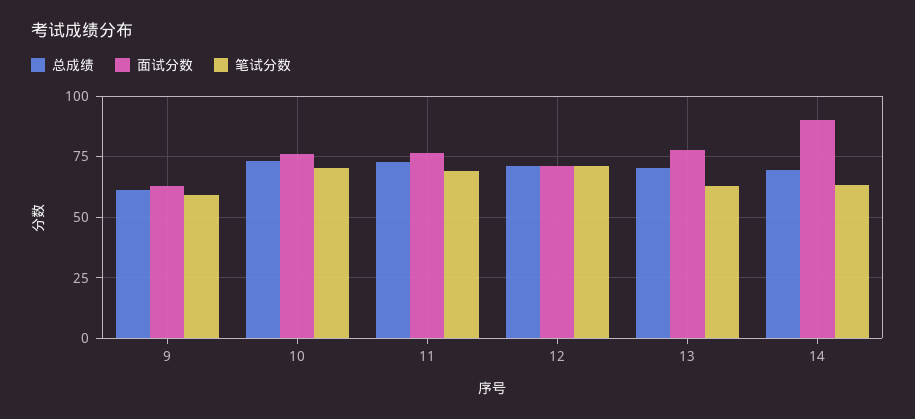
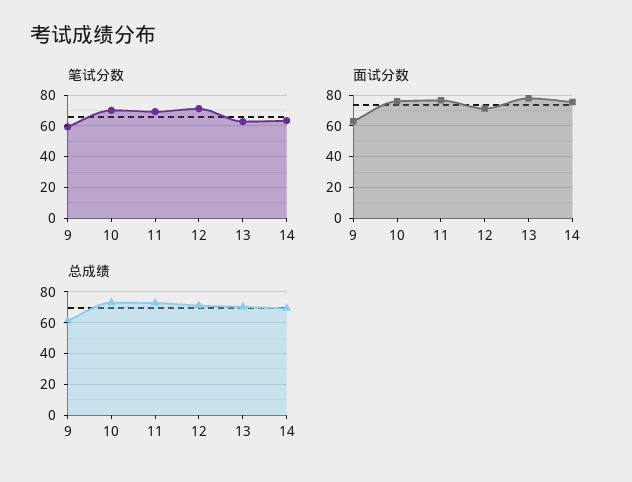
面试分数, 14: 90 -> 75

